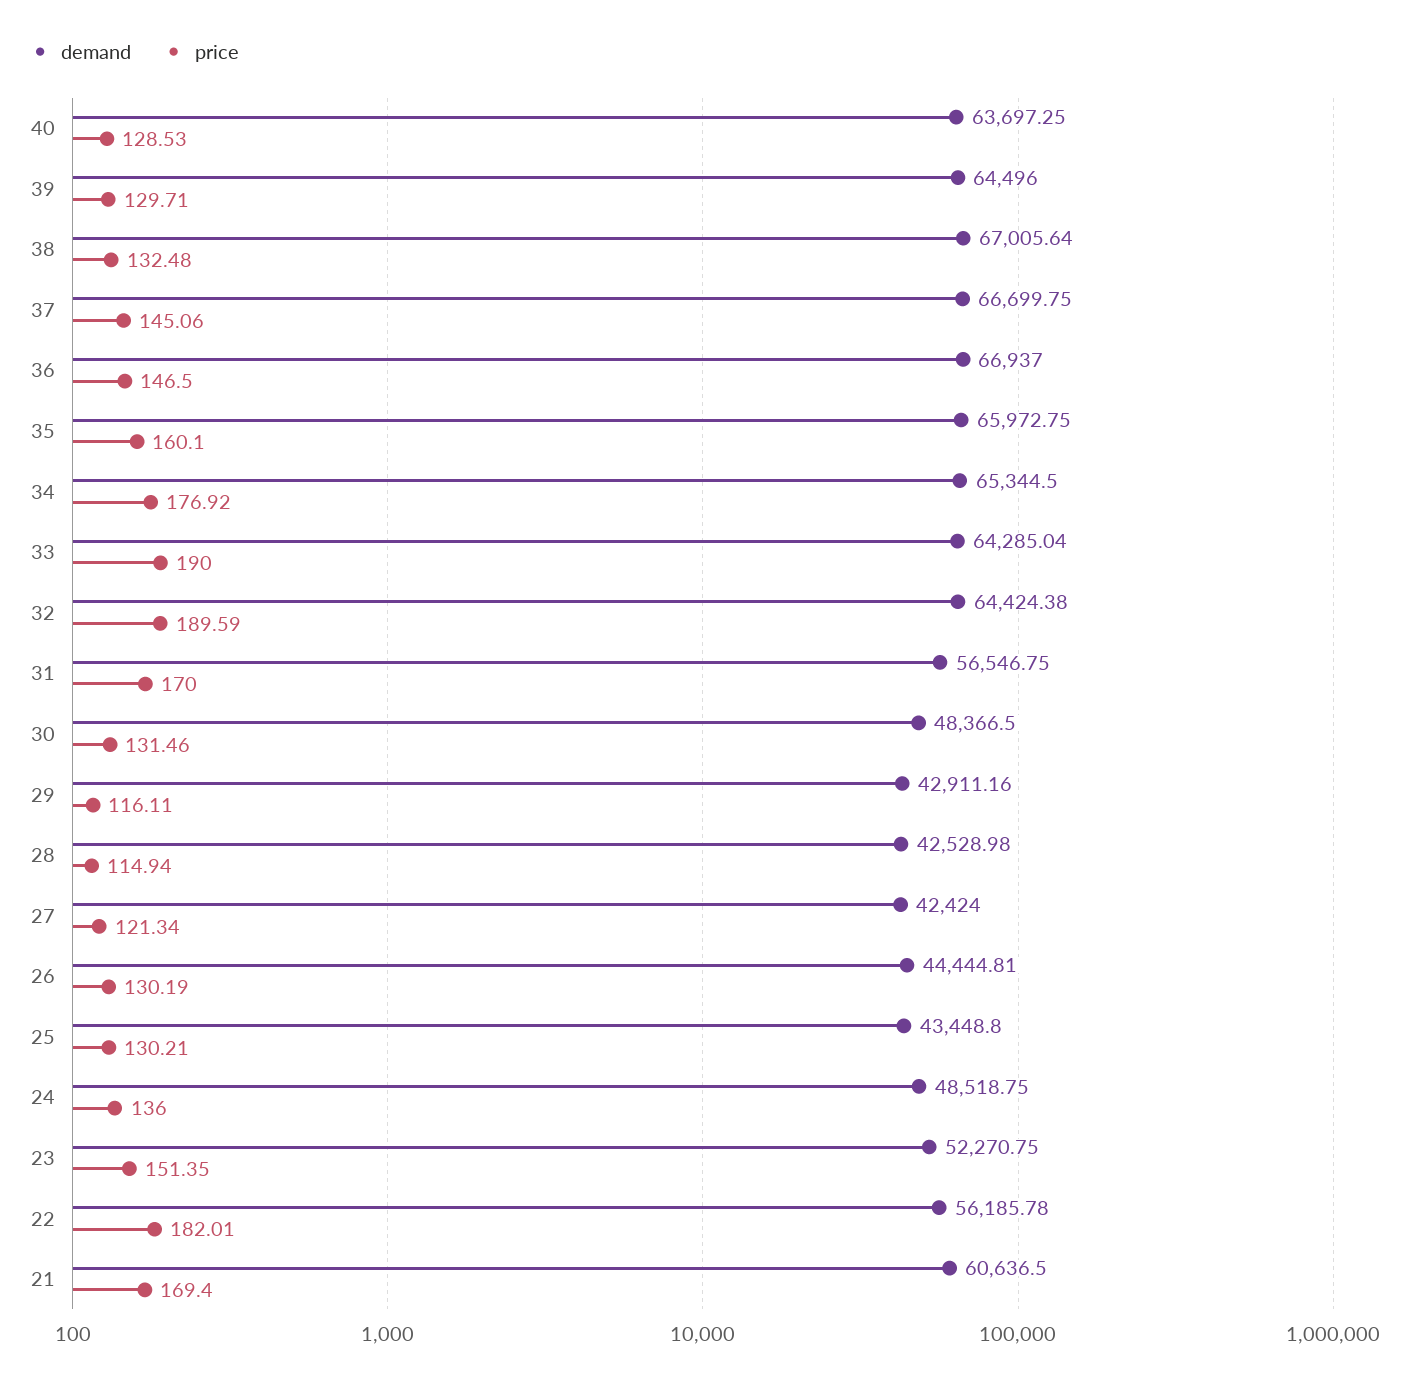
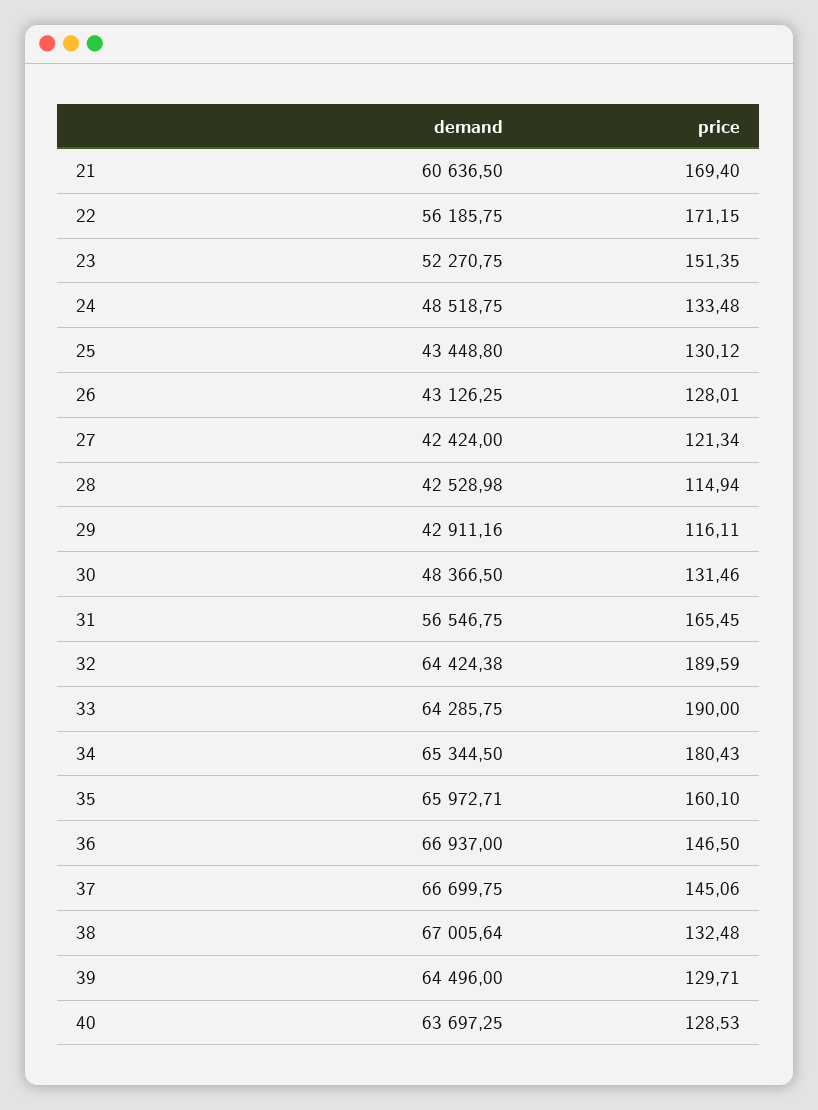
demand, 35: 65972.75 -> 65972.71
price, 34: 176.92 -> 180.43
demand, 33: 64285.04 -> 64285.75
price, 31: 170 -> 165.45
demand, 26: 44444.81 -> 43126.25
price, 26: 130.19 -> 128.01
price, 25: 130.21 -> 130.12
price, 24: 136 -> 133.48
demand, 22: 56185.78 -> 56185.75
price, 22: 182.01 -> 171.15

